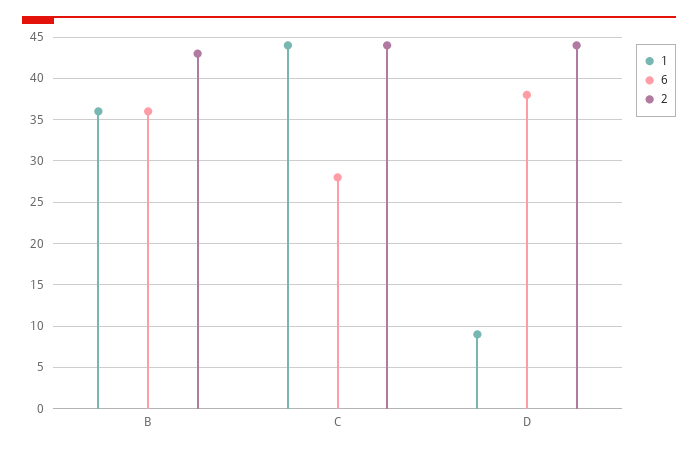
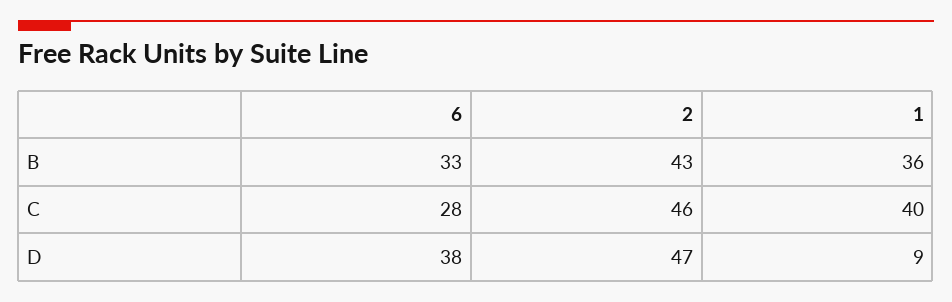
6, B: 36 -> 33
1, C: 44 -> 40
2, C: 44 -> 46
2, D: 44 -> 47

